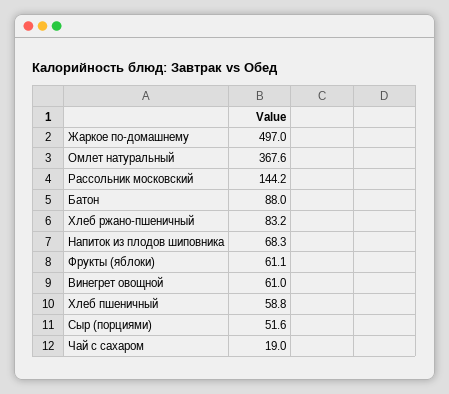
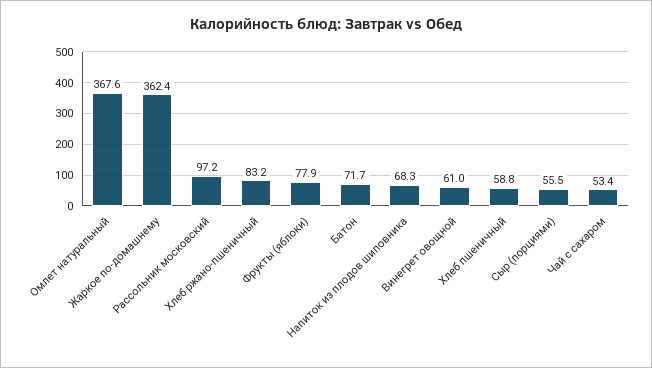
Жаркое по-домашнему: 497 -> 362.4
Рассольник московский: 144.2 -> 97.2
Батон: 88 -> 71.7
Фрукты (яблоки): 61.1 -> 77.9
Сыр (порциями): 51.6 -> 55.5
Чай с сахаром: 19 -> 53.4

